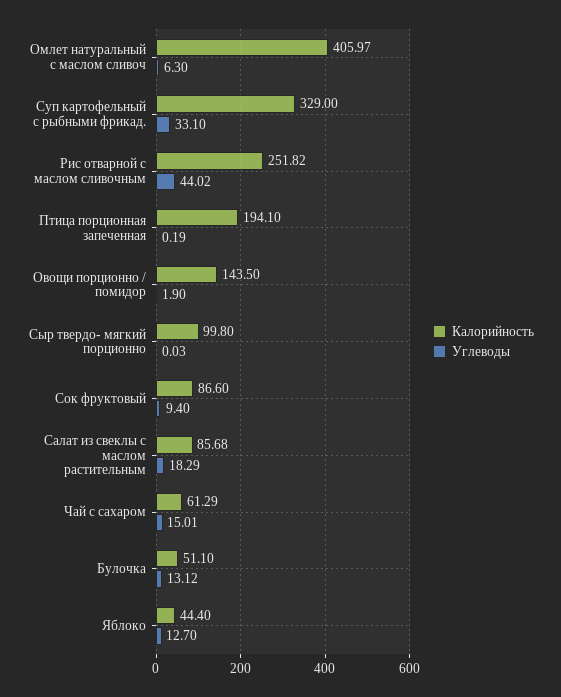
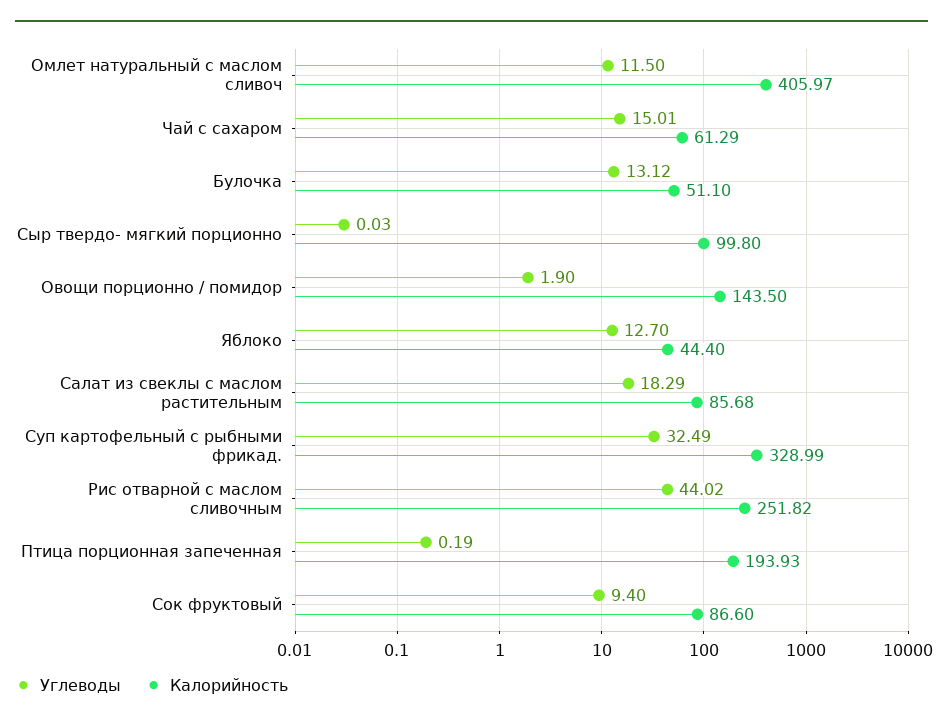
Углеводы, Омлет натуральный с маслом сливоч: 6.3 -> 11.5
Калорийность, Суп картофельный с рыбными фрикад.: 329 -> 328.99
Углеводы, Суп картофельный с рыбными фрикад.: 33.1 -> 32.49
Калорийность, Птица порционная запеченная: 194.1 -> 193.93

